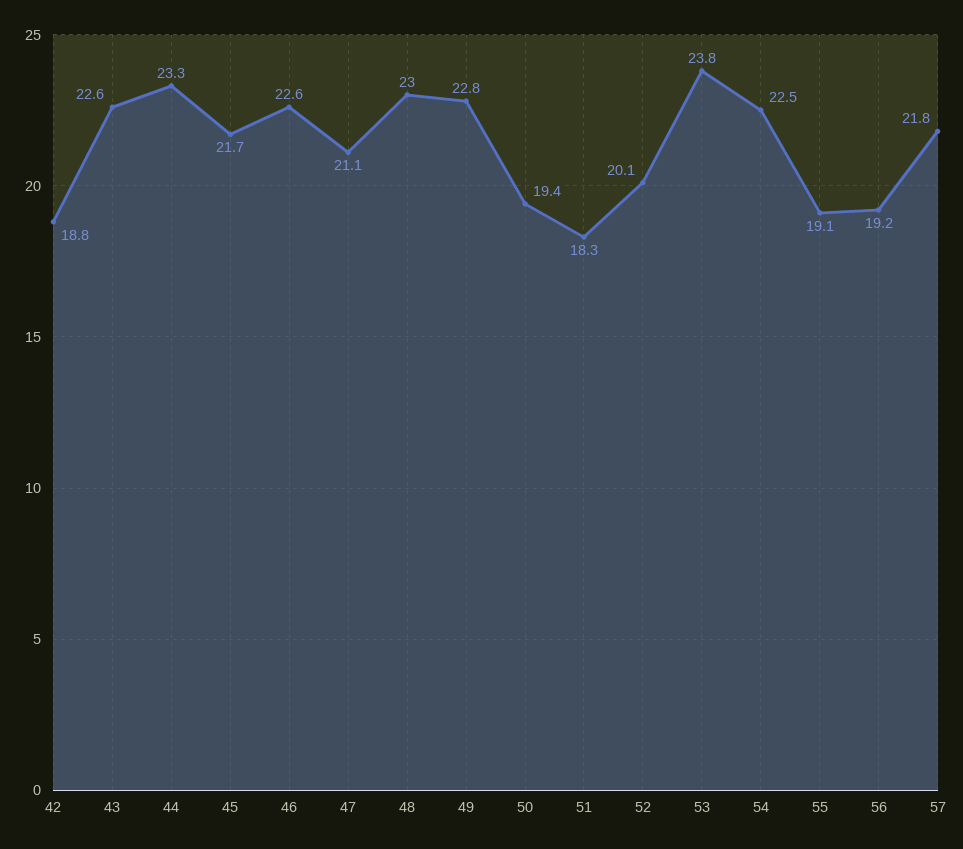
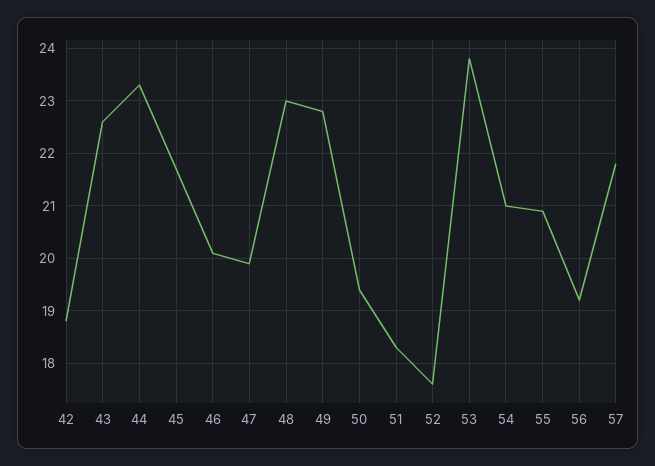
46: 22.6 -> 20
47: 21.1 -> 20
52: 20.1 -> 17.5
54: 22.5 -> 21
55: 19.1 -> 21

